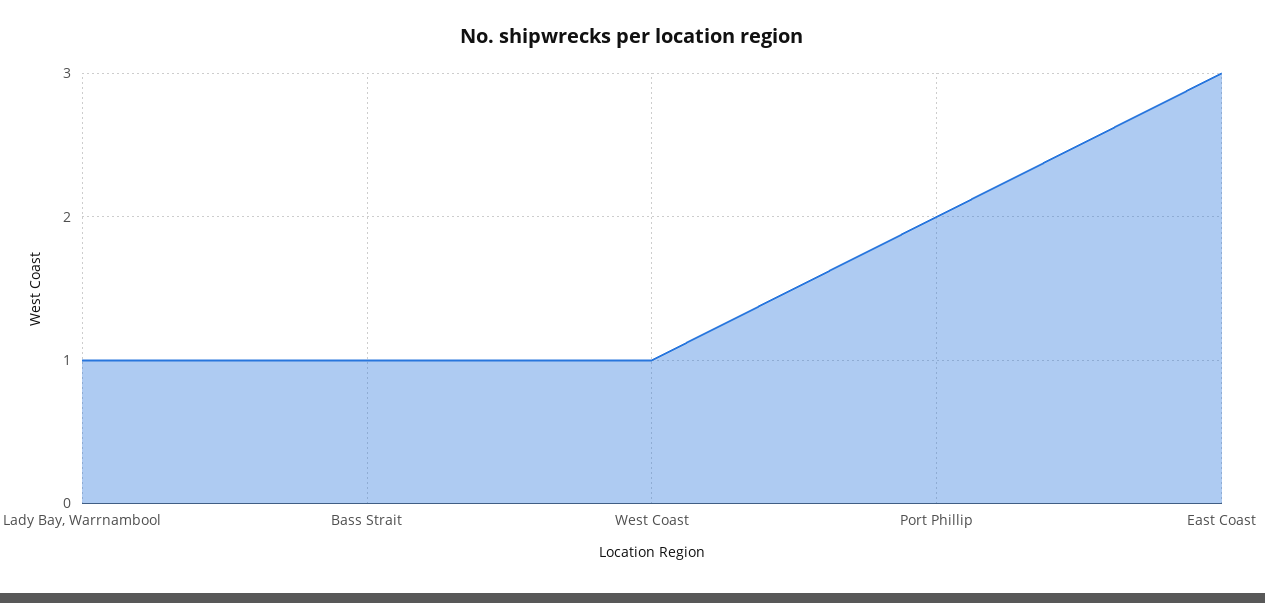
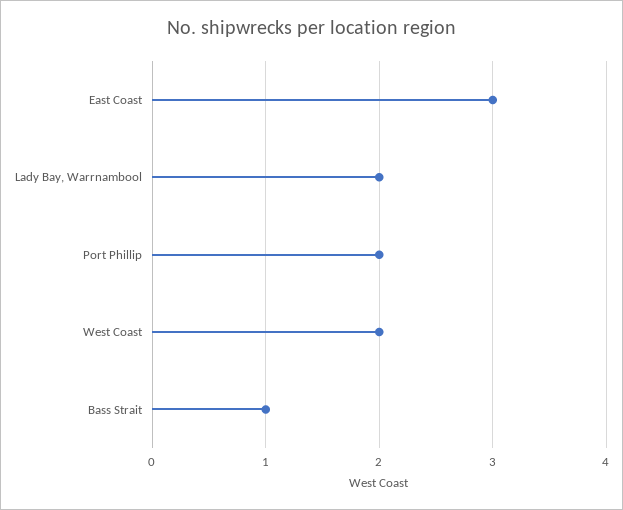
Lady Bay, Warrnambool: 1 -> 2
West Coast: 1 -> 2

